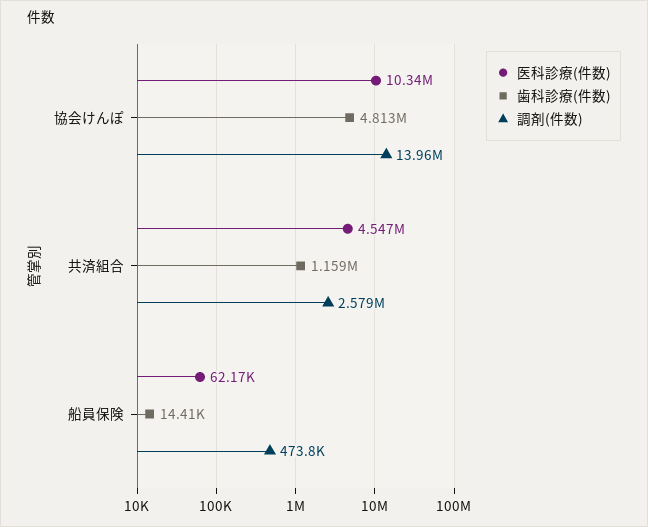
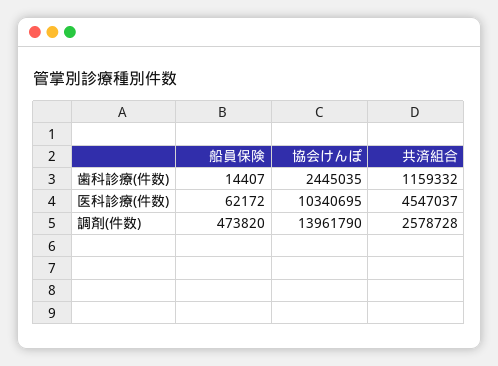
歯科診療(件数), 協会けんぽ: 4813000 -> 2445035

